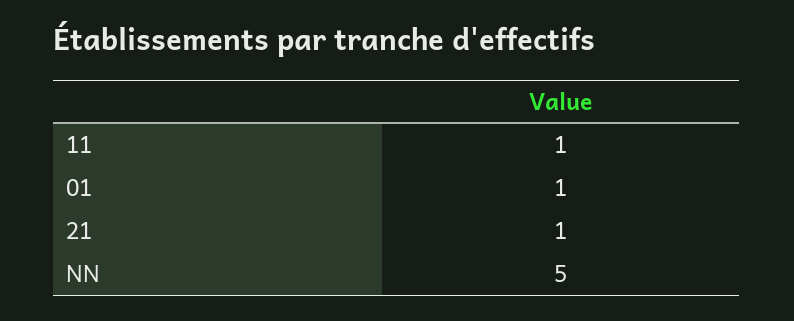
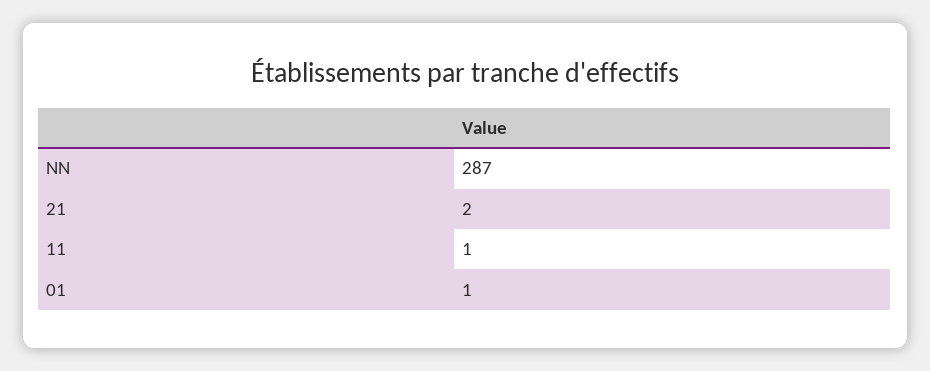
21: 1 -> 2
NN: 5 -> 287

